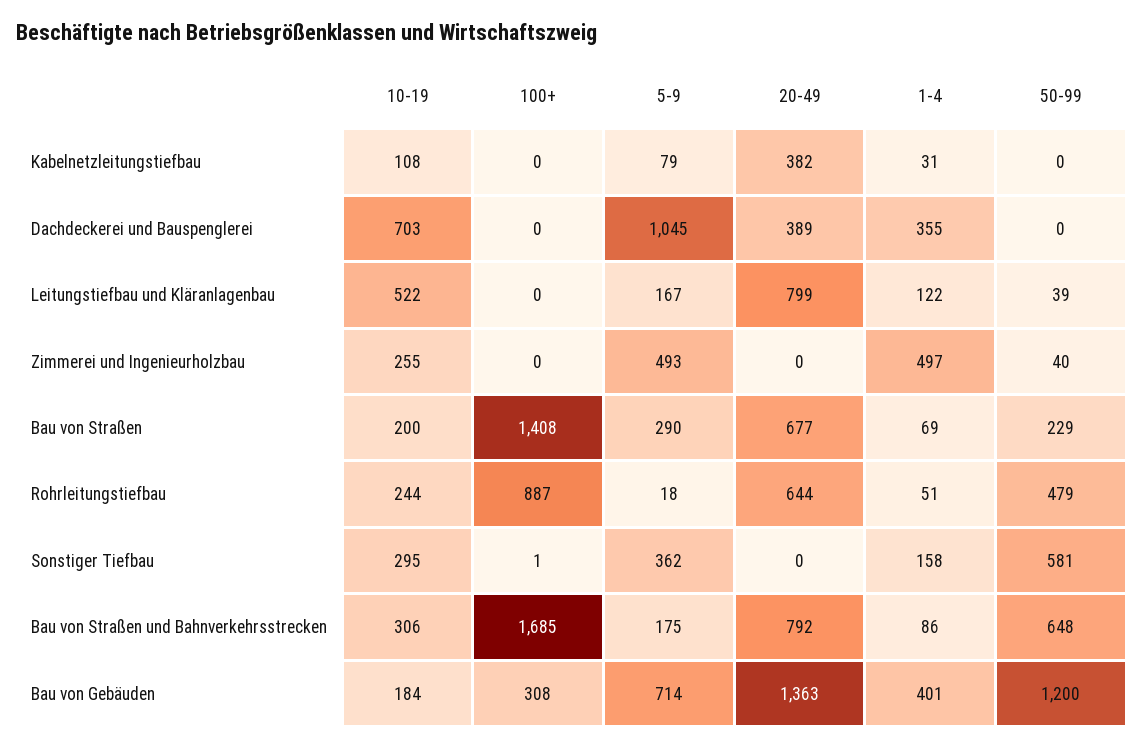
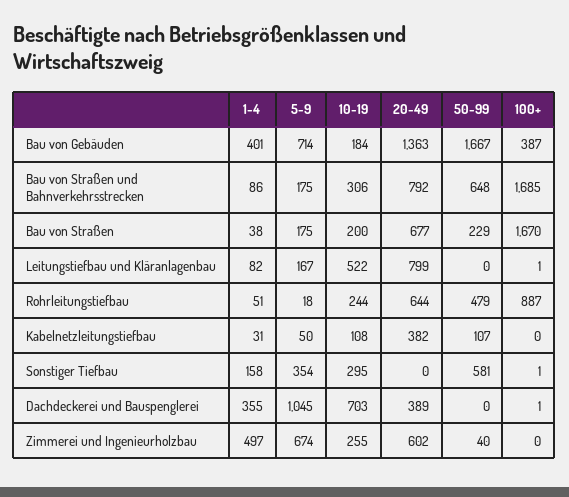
5-9, Kabelnetzleitungstiefbau: 79 -> 50
50-99, Kabelnetzleitungstiefbau: 0 -> 107
100+, Dachdeckerei und Bauspenglerei: 0 -> 1
100+, Leitungstiefbau und Kläranlagenbau: 0 -> 1
1-4, Leitungstiefbau und Kläranlagenbau: 122 -> 82
50-99, Leitungstiefbau und Kläranlagenbau: 39 -> 0
5-9, Zimmerei und Ingenieurholzbau: 493 -> 674
20-49, Zimmerei und Ingenieurholzbau: 0 -> 602
100+, Bau von Straßen: 1408 -> 1670
5-9, Bau von Straßen: 290 -> 175
1-4, Bau von Straßen: 69 -> 38
5-9, Sonstiger Tiefbau: 362 -> 354
100+, Bau von Gebäuden: 308 -> 387
50-99, Bau von Gebäuden: 1200 -> 1667

